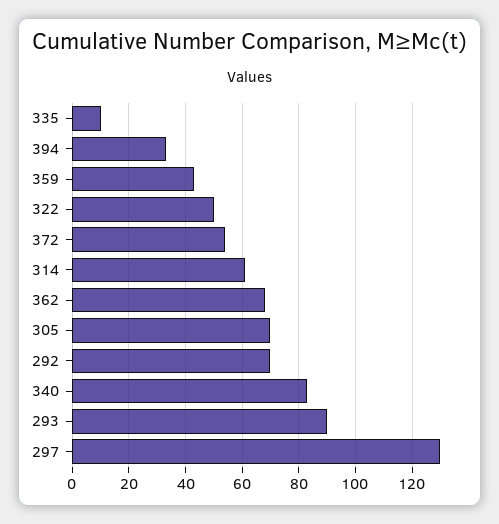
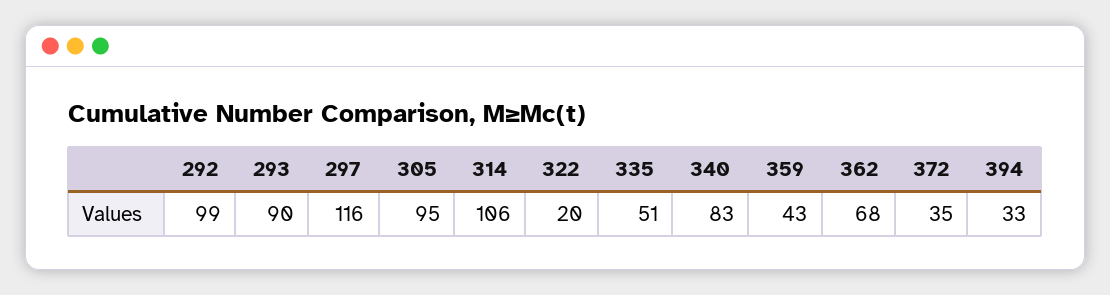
335: 10 -> 51
322: 50 -> 20
372: 55 -> 35
314: 60 -> 106
305: 70 -> 95
292: 70 -> 99
297: 130 -> 116

